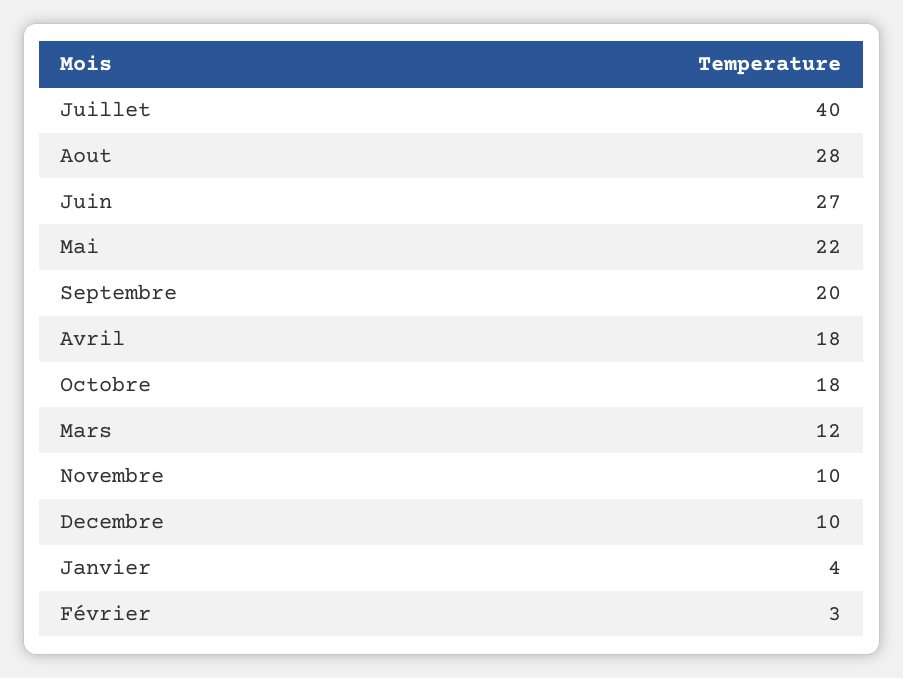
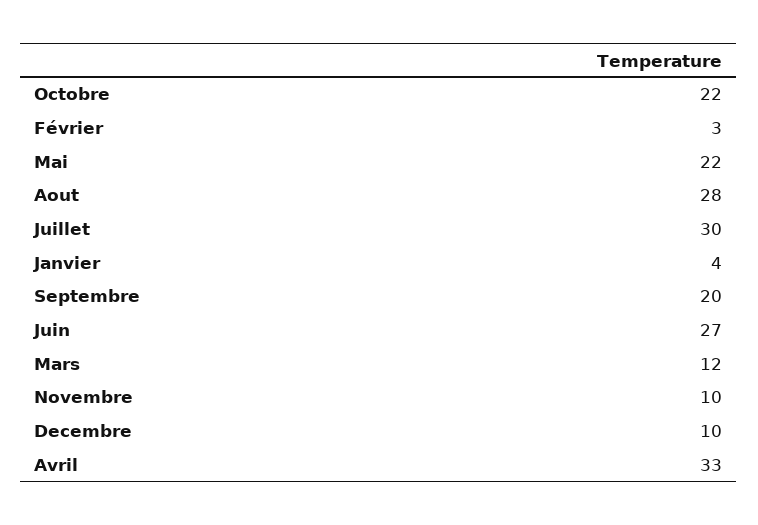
Juillet: 40 -> 30
Avril: 18 -> 33
Octobre: 18 -> 22

